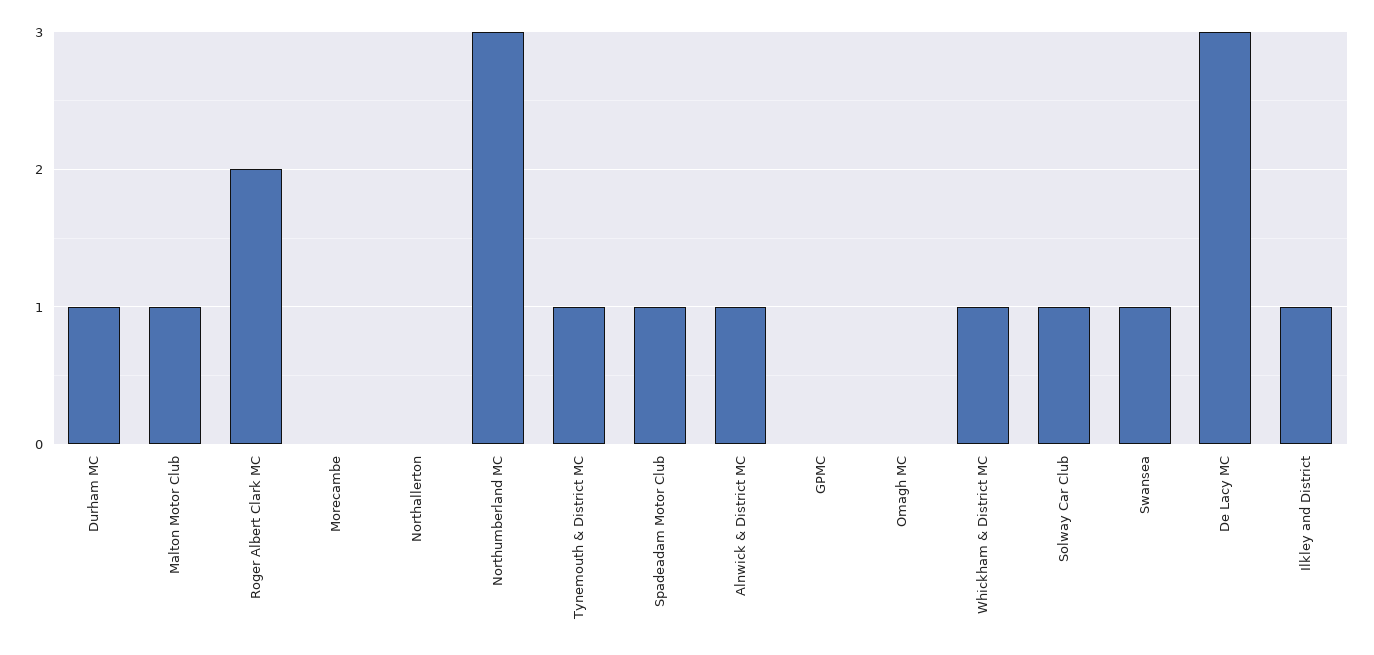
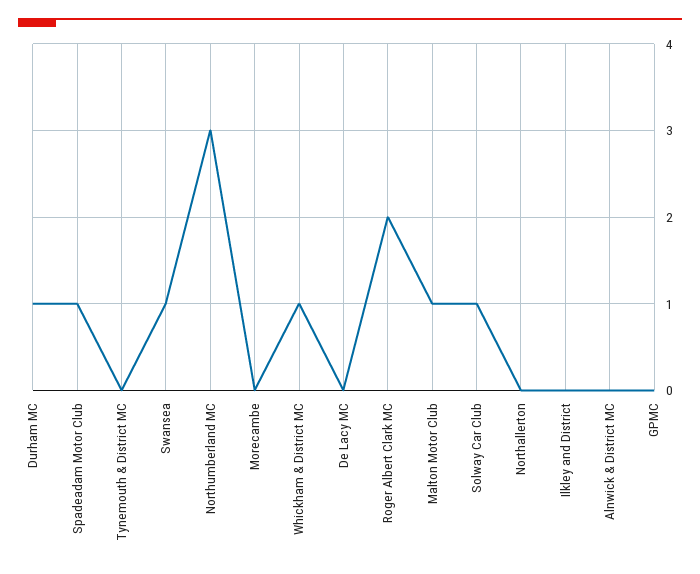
Tynemouth & District MC: 1 -> 0
Alnwick & District MC: 1 -> 0
Omagh MC: 0 -> none
De Lacy MC: 3 -> 0
Ilkley and District: 1 -> 0

